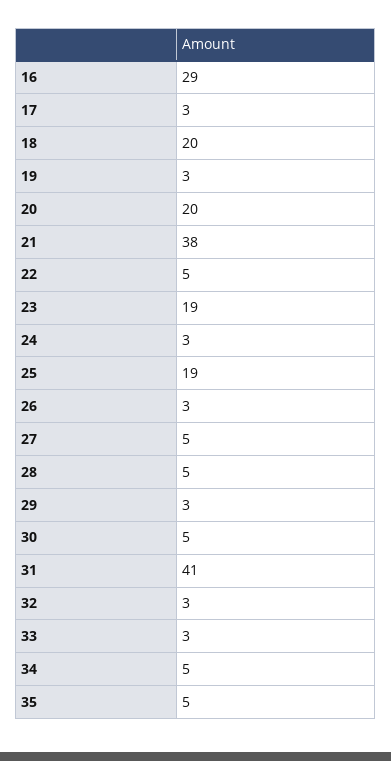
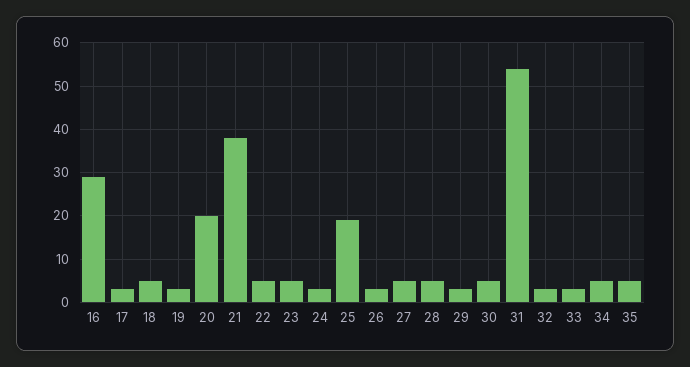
18: 20 -> 5
23: 19 -> 5
31: 41 -> 55

